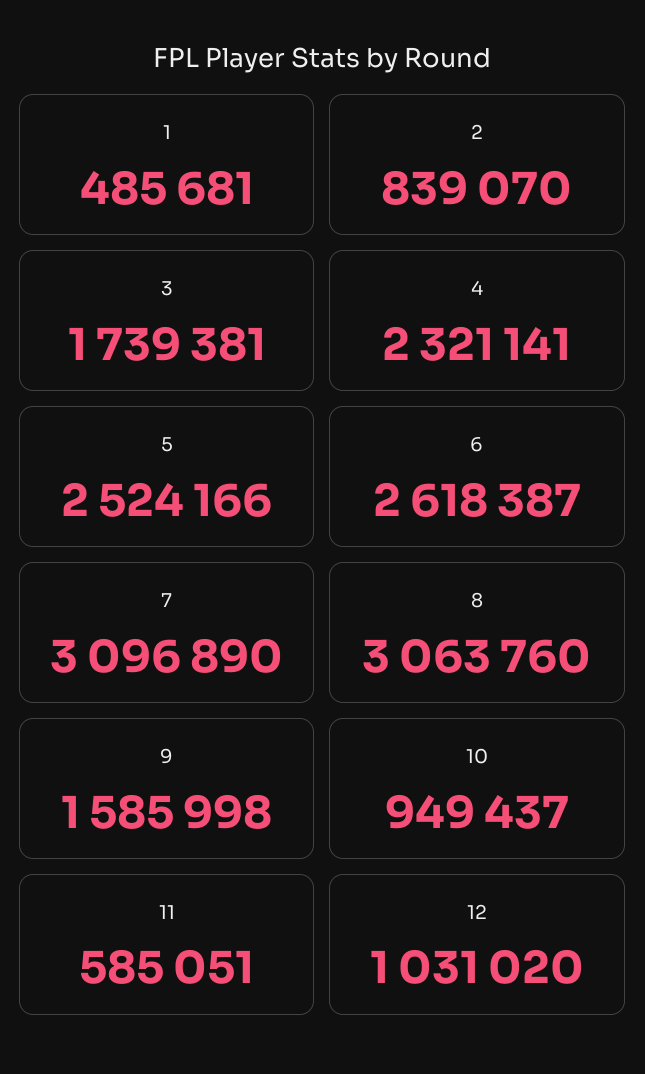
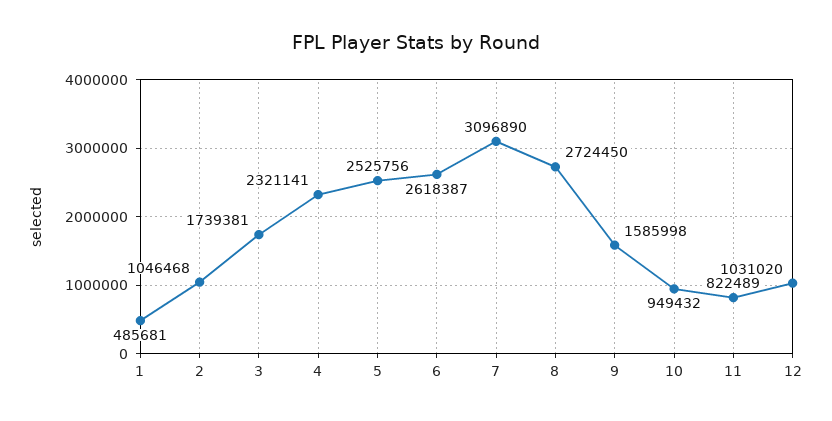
2: 839070 -> 1046468
5: 2524166 -> 2525756
8: 3063760 -> 2724450
10: 949437 -> 949432
11: 585051 -> 822489

